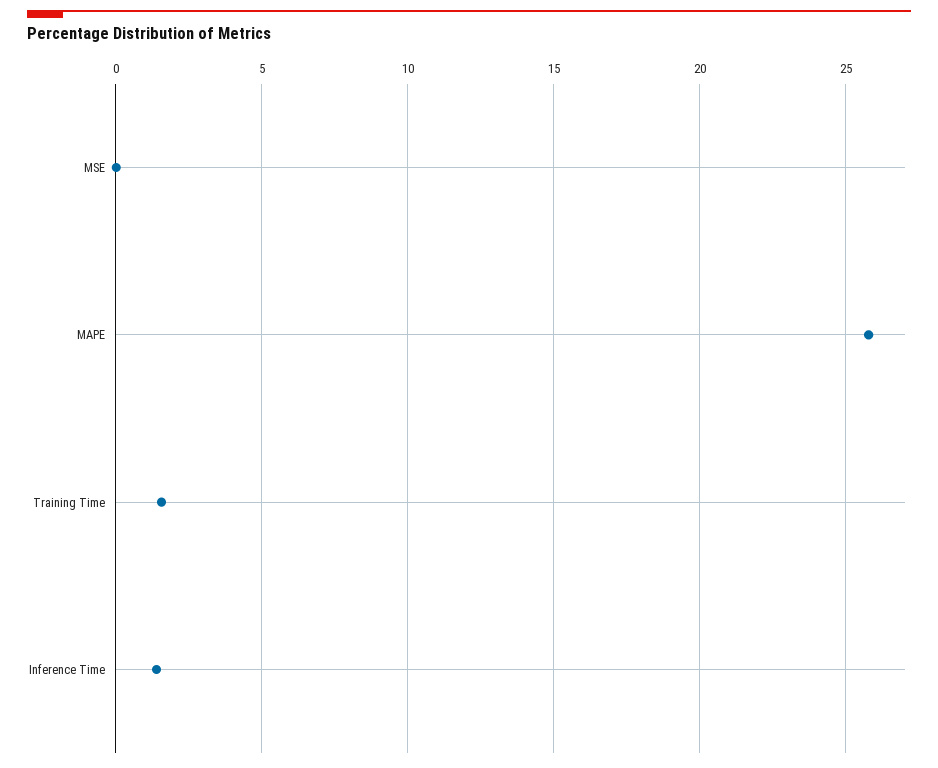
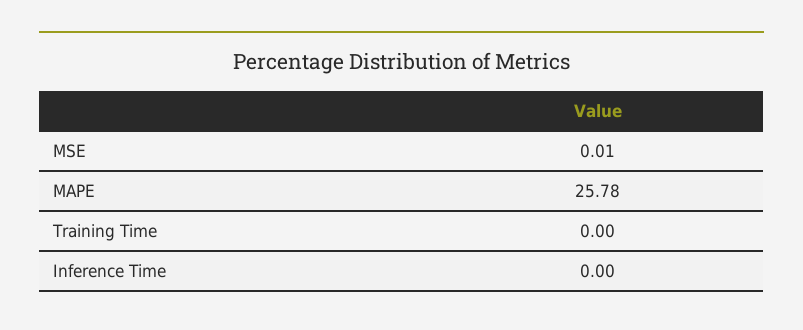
Training Time: 1.5 -> 0
Inference Time: 1.5 -> 0

